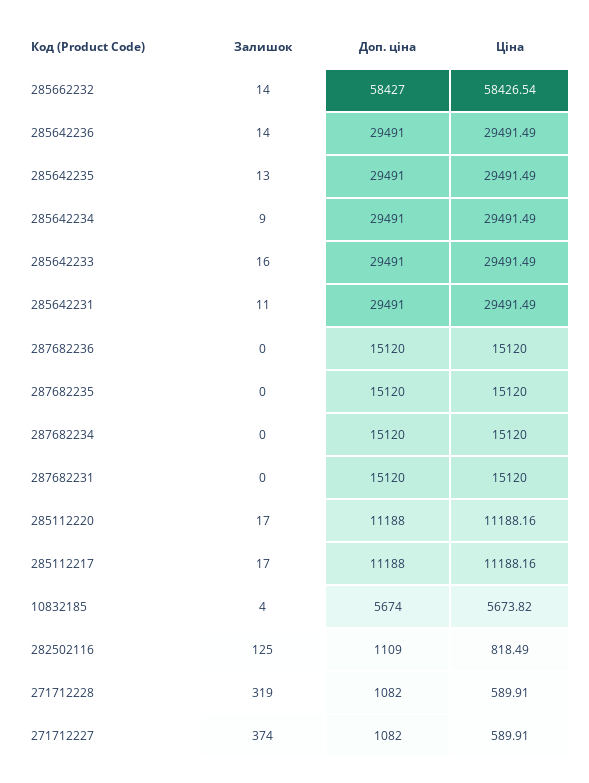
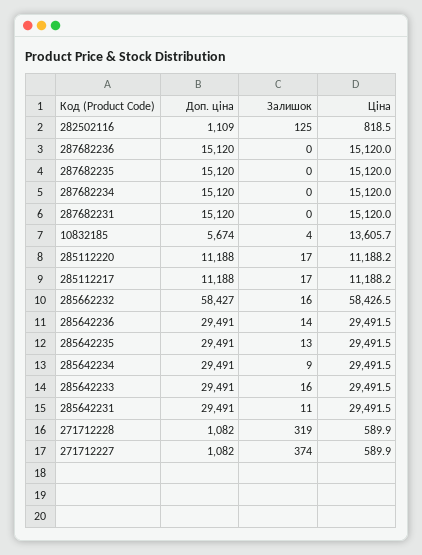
Залишок, 285662232: 14 -> 16
Ціна, 10832185: 5673.82 -> 13605.7

